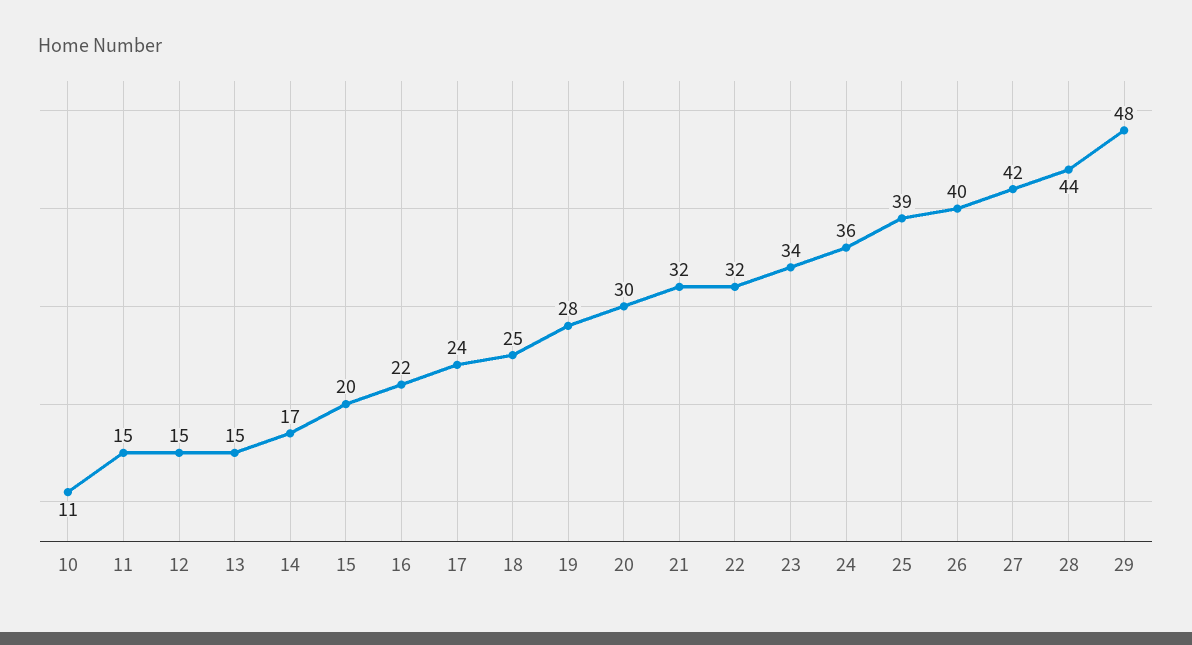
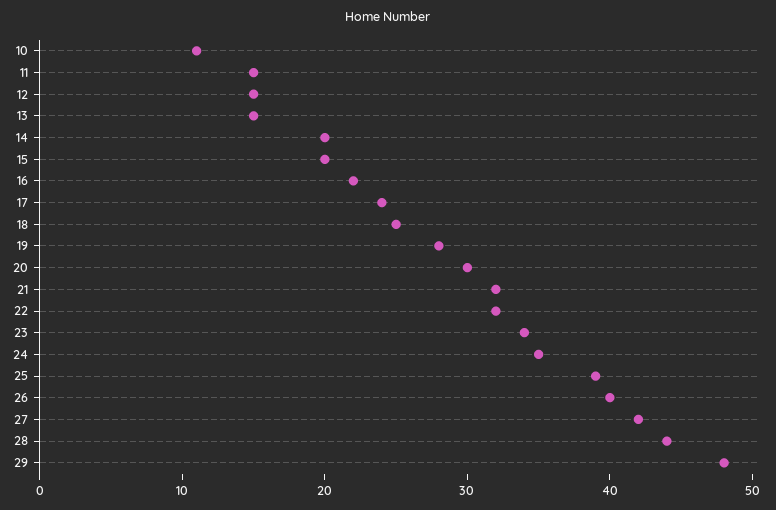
14: 17 -> 20
24: 36 -> 35

